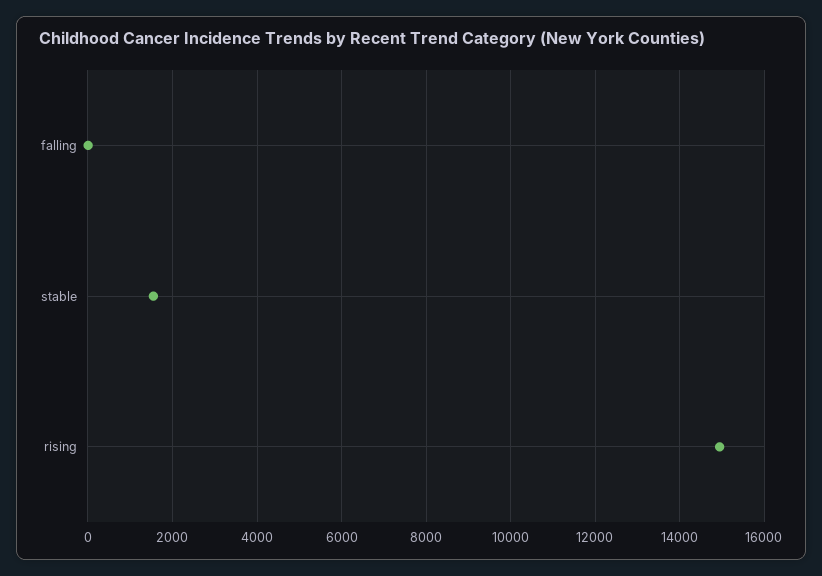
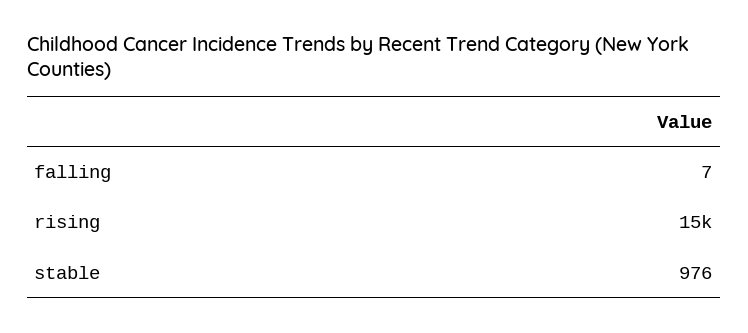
stable: 1600 -> 976

